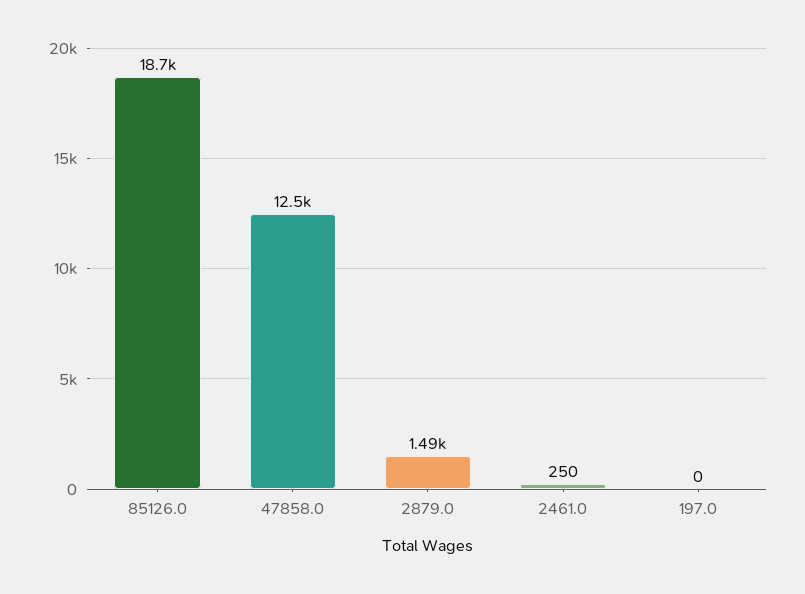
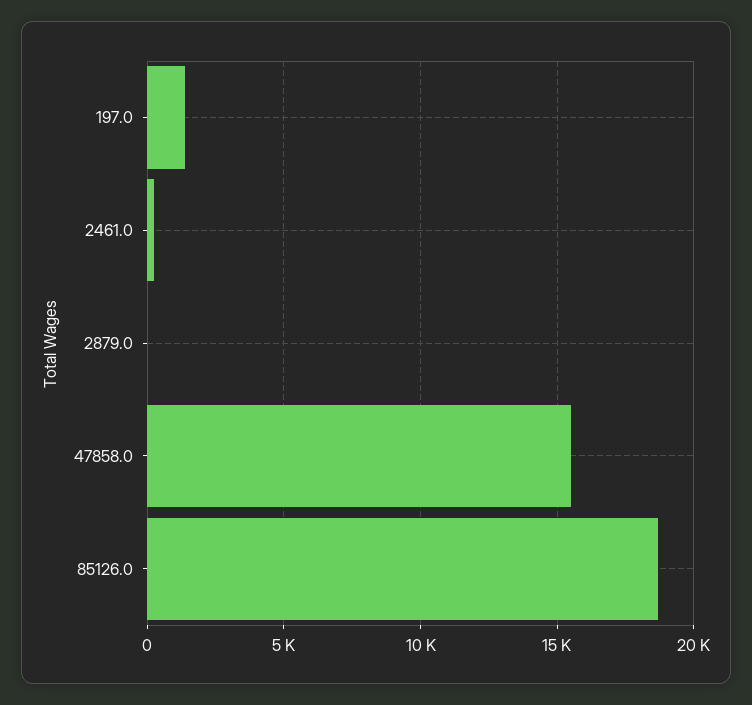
47858.0: 12500 -> 15500
2879.0: 1490 -> 0
197.0: 0 -> 1500

